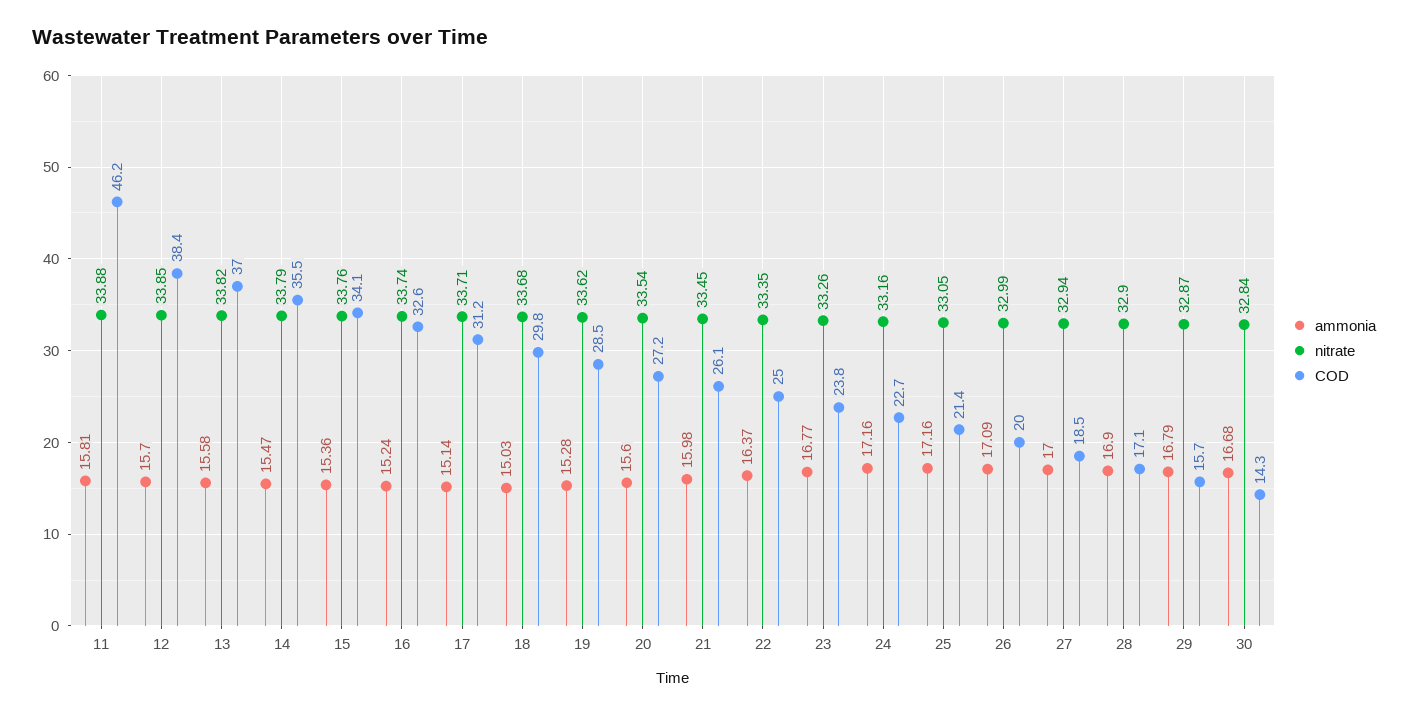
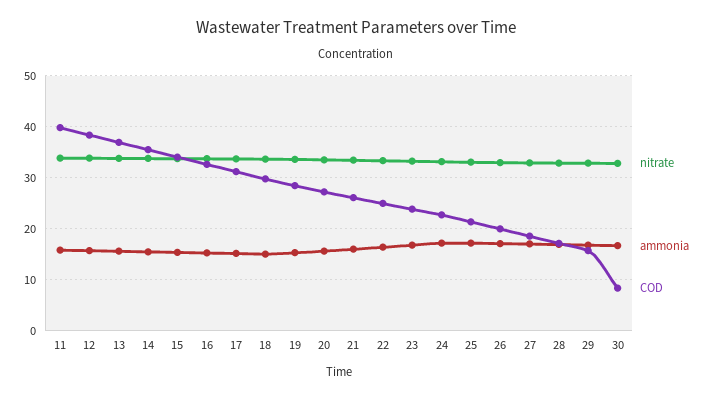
COD, 11: 46.2 -> 40
COD, 30: 14.3 -> 8

